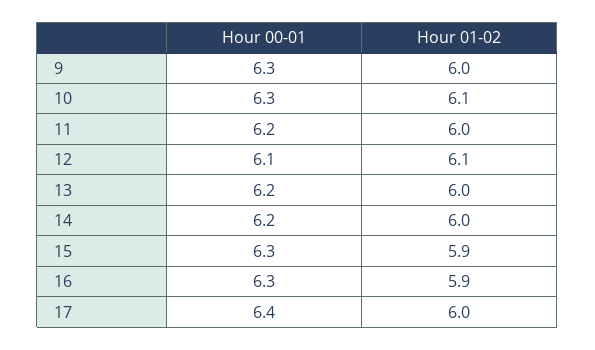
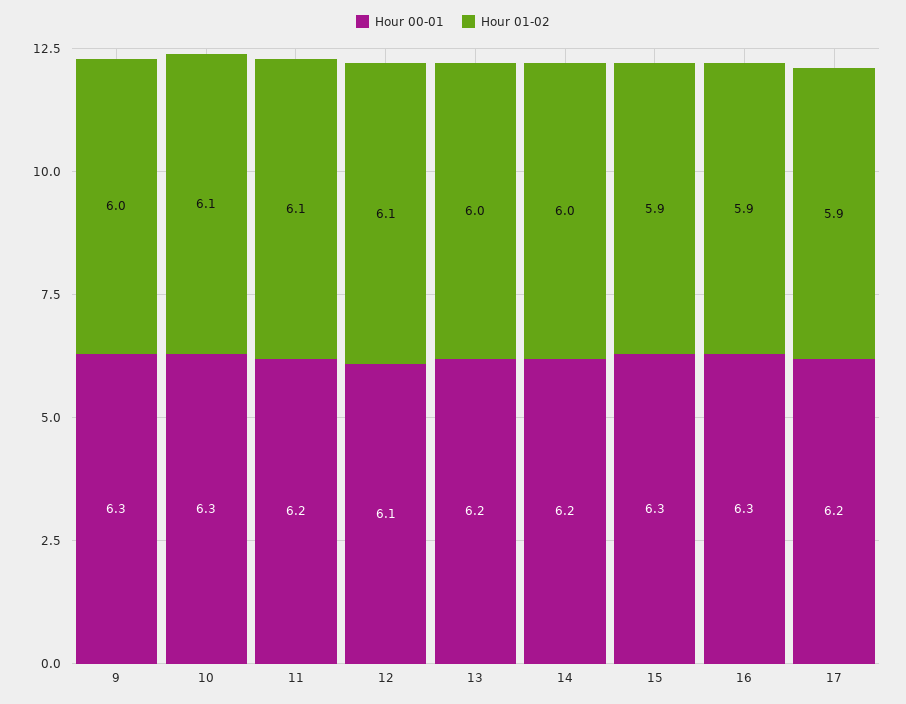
Hour 01-02, 11: 6 -> 6.1
Hour 00-01, 17: 6.4 -> 6.2
Hour 01-02, 17: 6 -> 5.9

